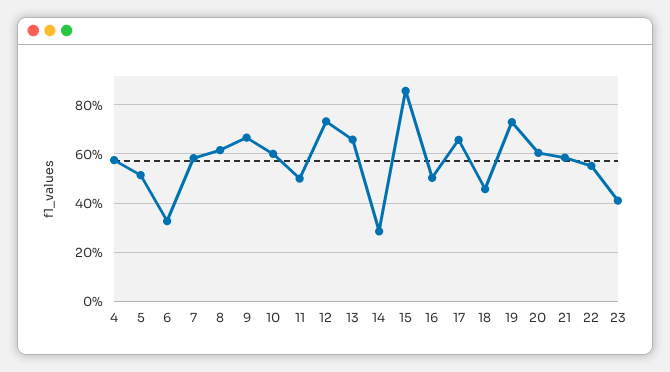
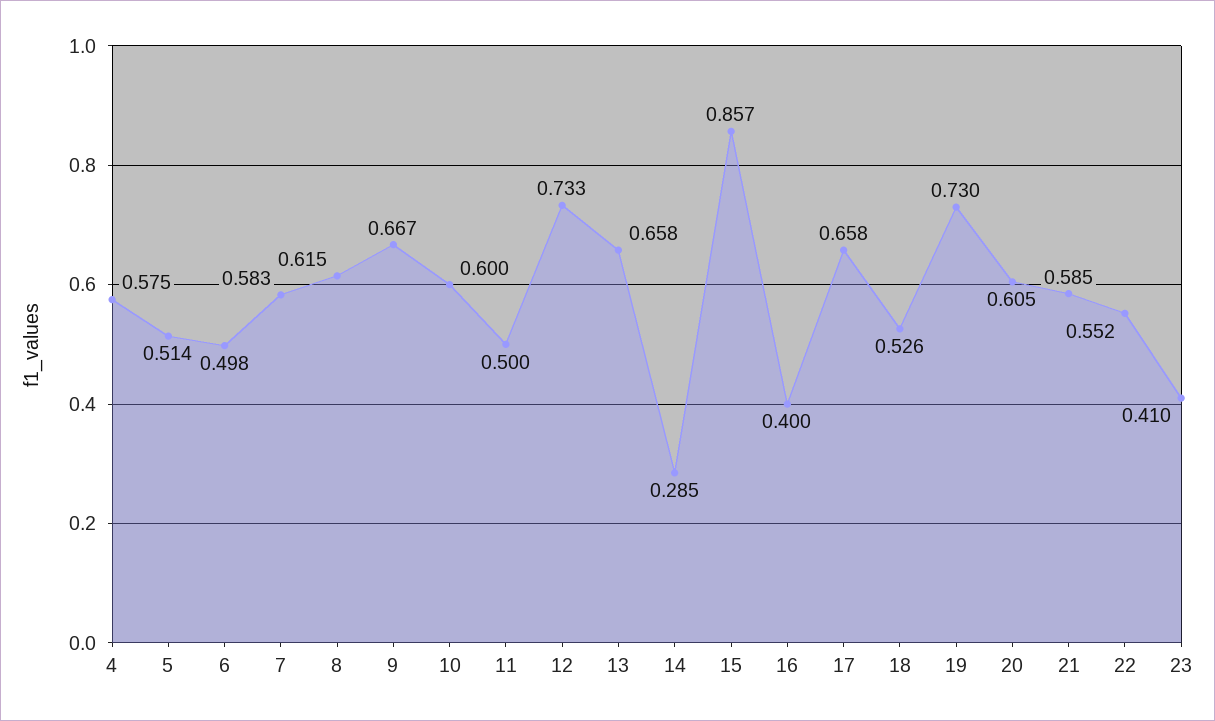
6: 0.325 -> 0.498
16: 0.5 -> 0.4
18: 0.45 -> 0.526

